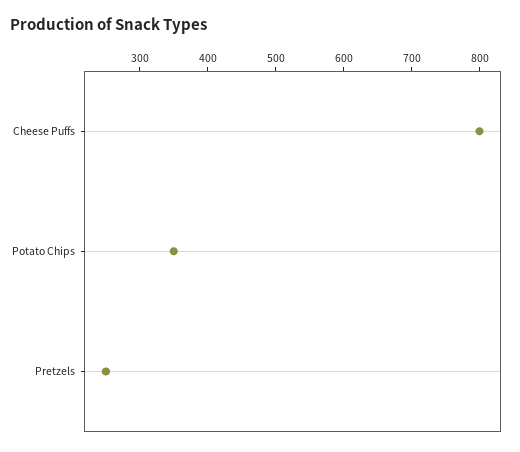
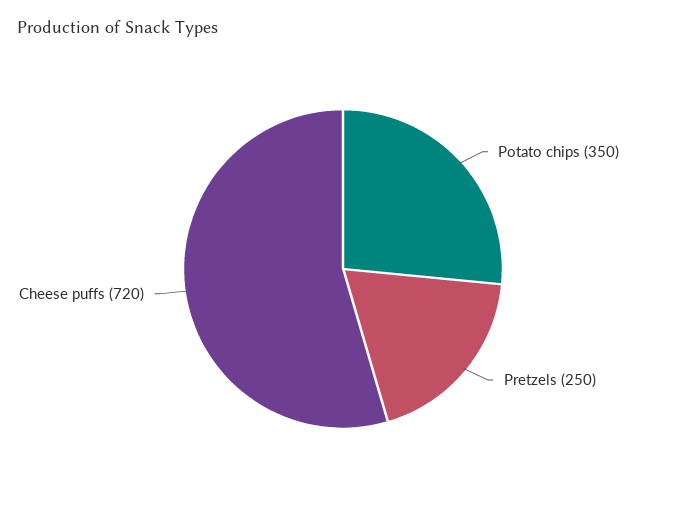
Cheese Puffs: 800 -> 720

